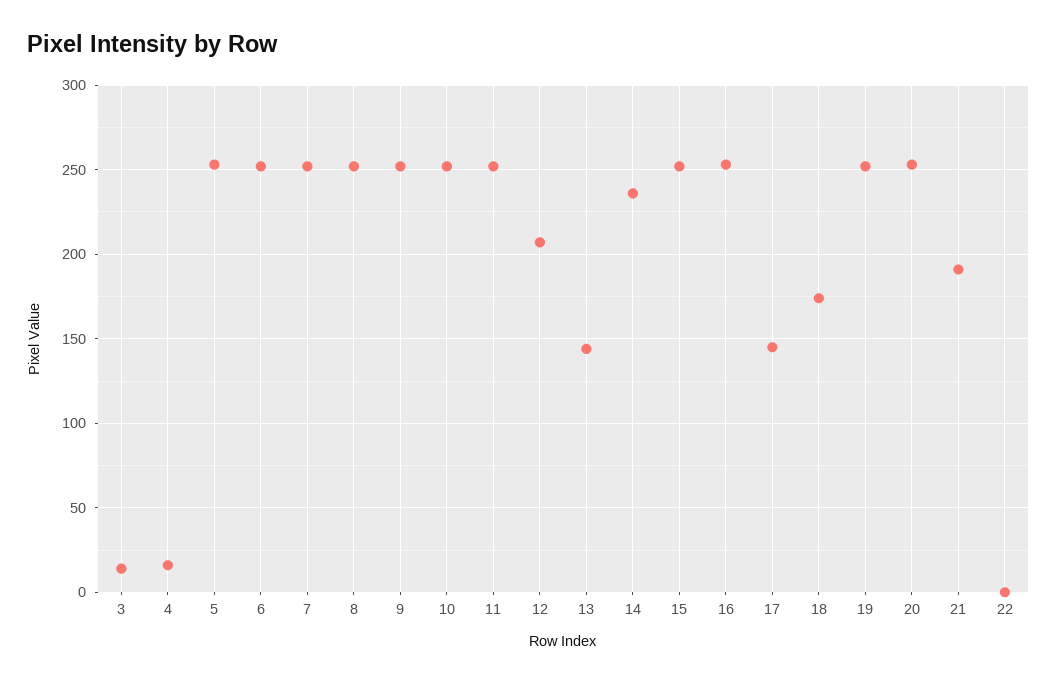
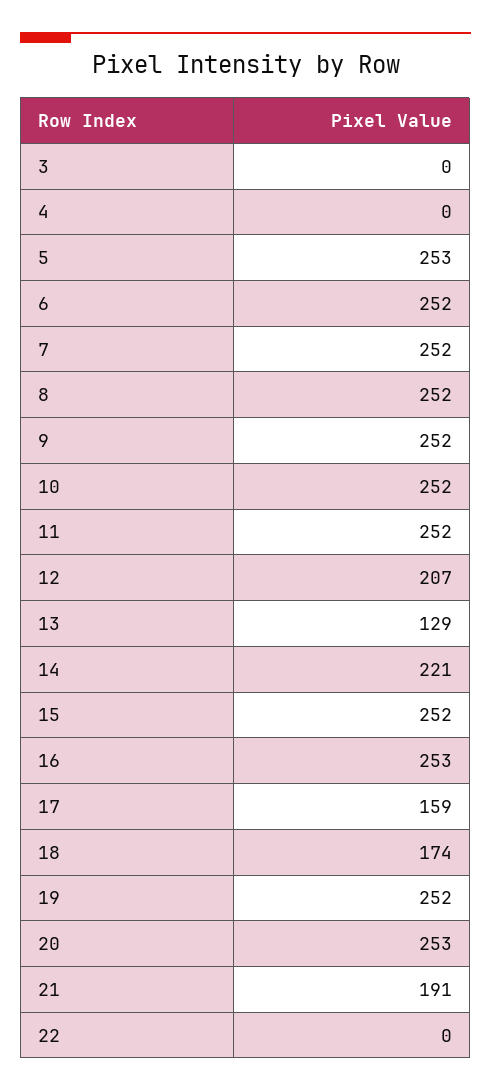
3: 15 -> 0
4: 15 -> 0
13: 145 -> 129
14: 235 -> 221
17: 145 -> 159

